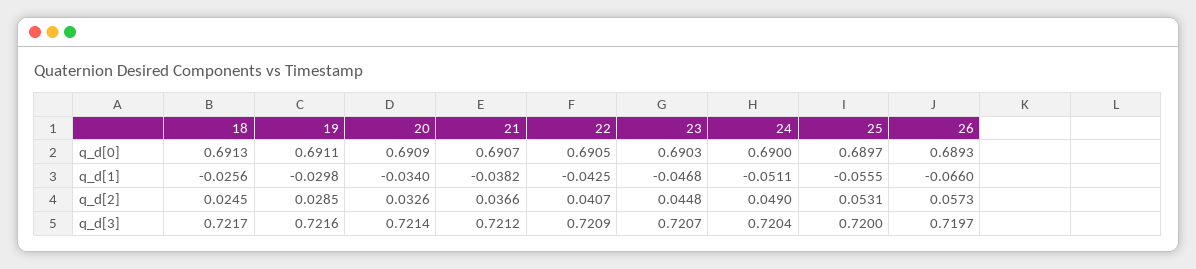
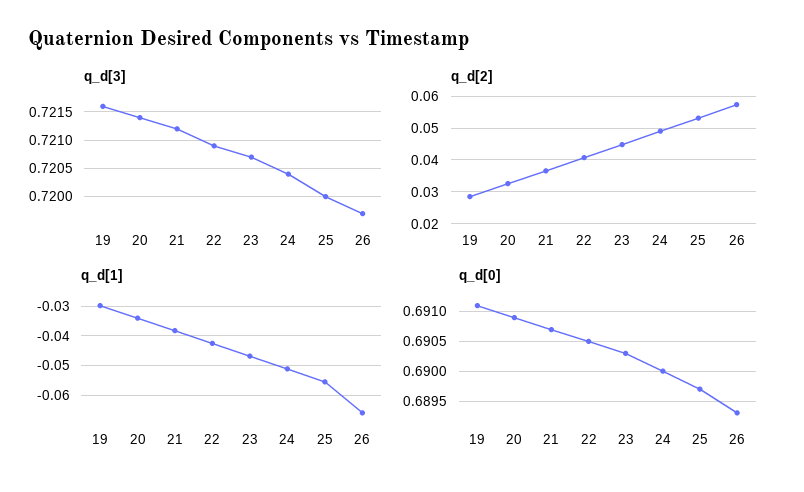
q_d[0], 18: 0.6913 -> none
q_d[1], 18: -0.0256 -> none
q_d[2], 18: 0.0245 -> none
q_d[3], 18: 0.7217 -> none

